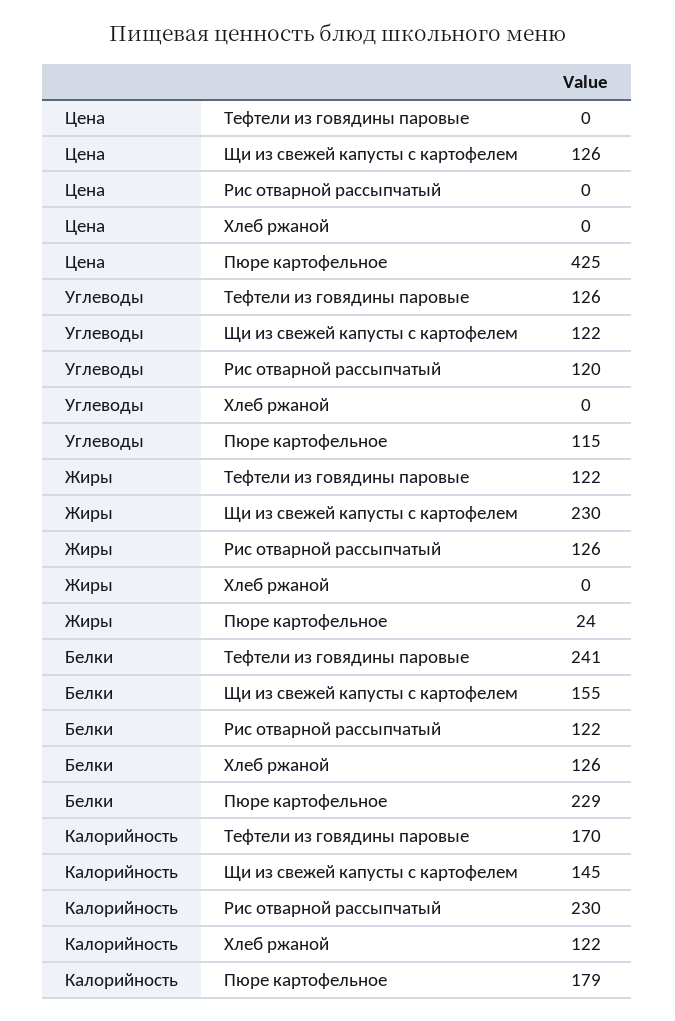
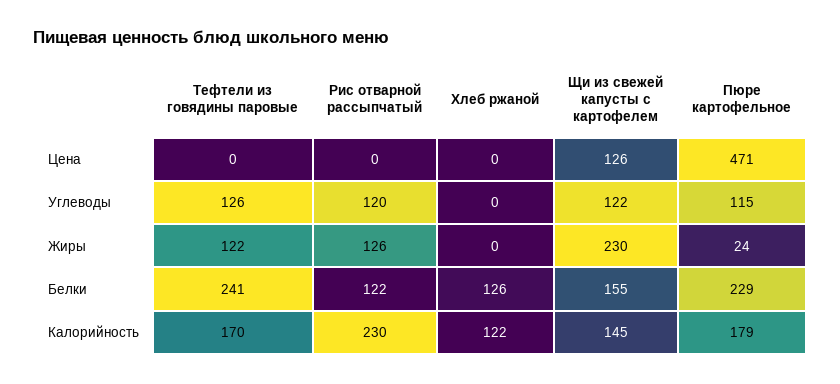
Цена, Пюре картофельное: 425 -> 471

